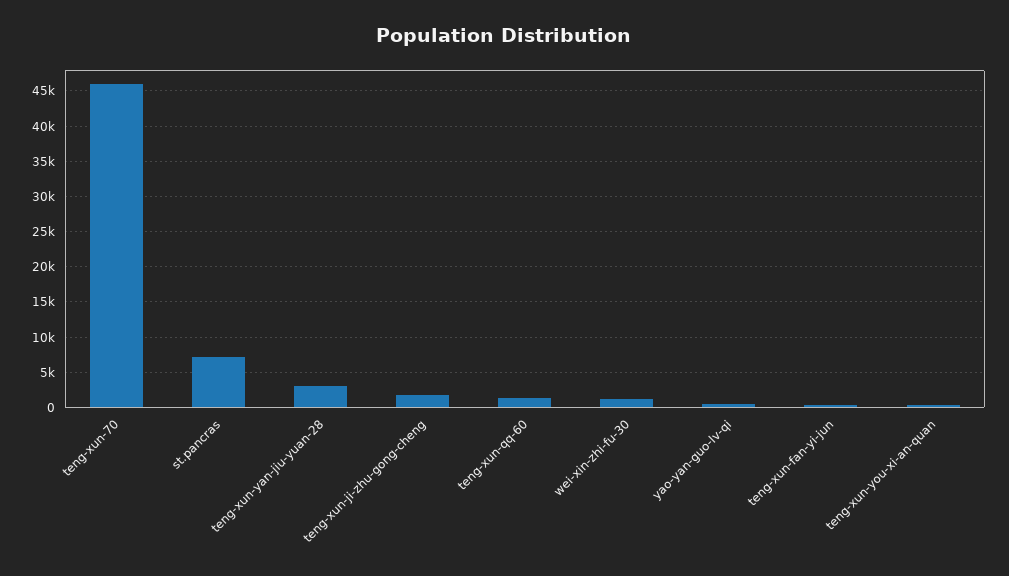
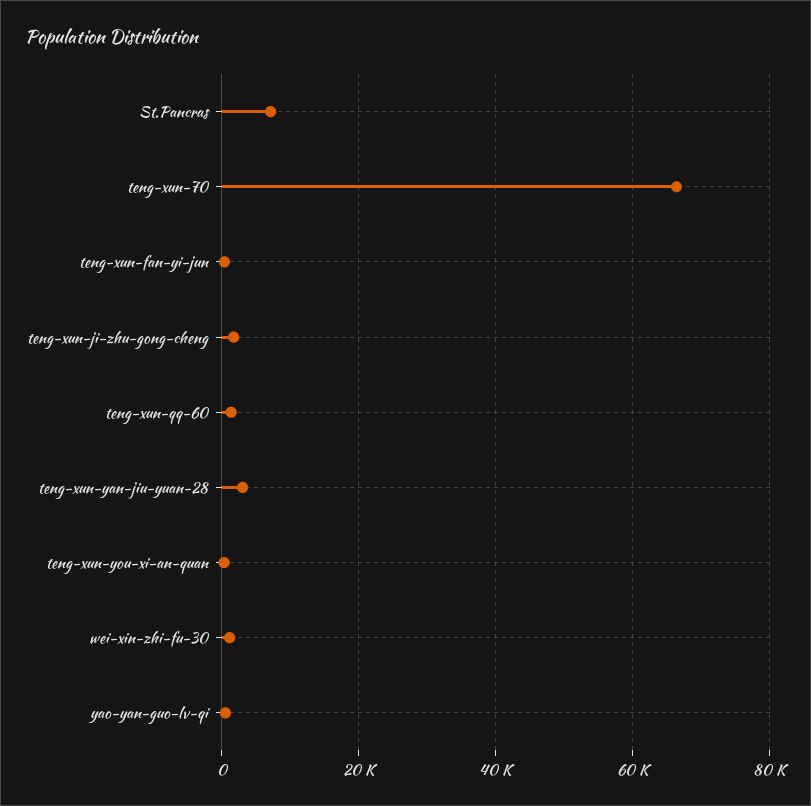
teng-xun-70: 46000 -> 66000

